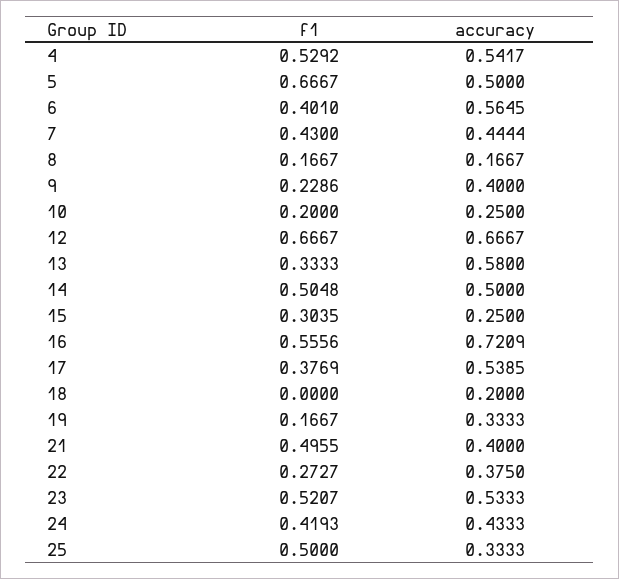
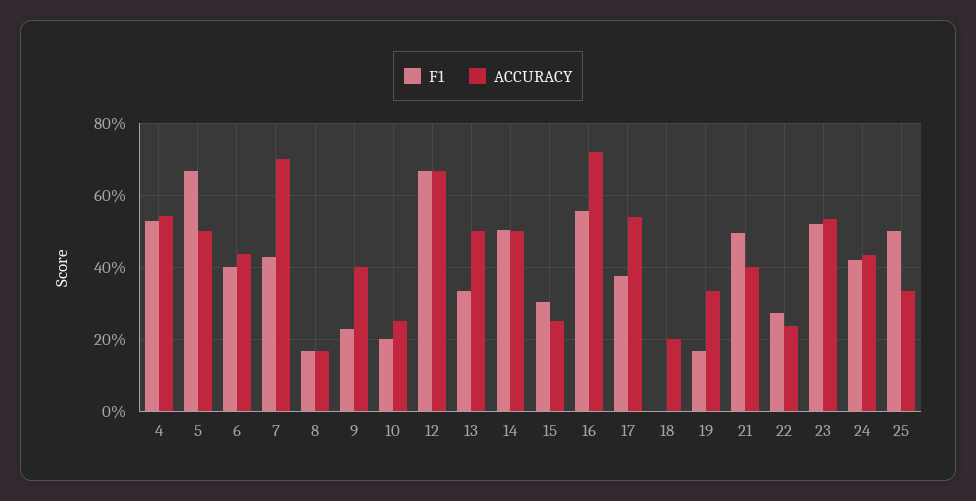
accuracy, 6: 0.5645 -> 0.44
accuracy, 7: 0.4444 -> 0.7
accuracy, 13: 0.58 -> 0.5
accuracy, 22: 0.375 -> 0.24

